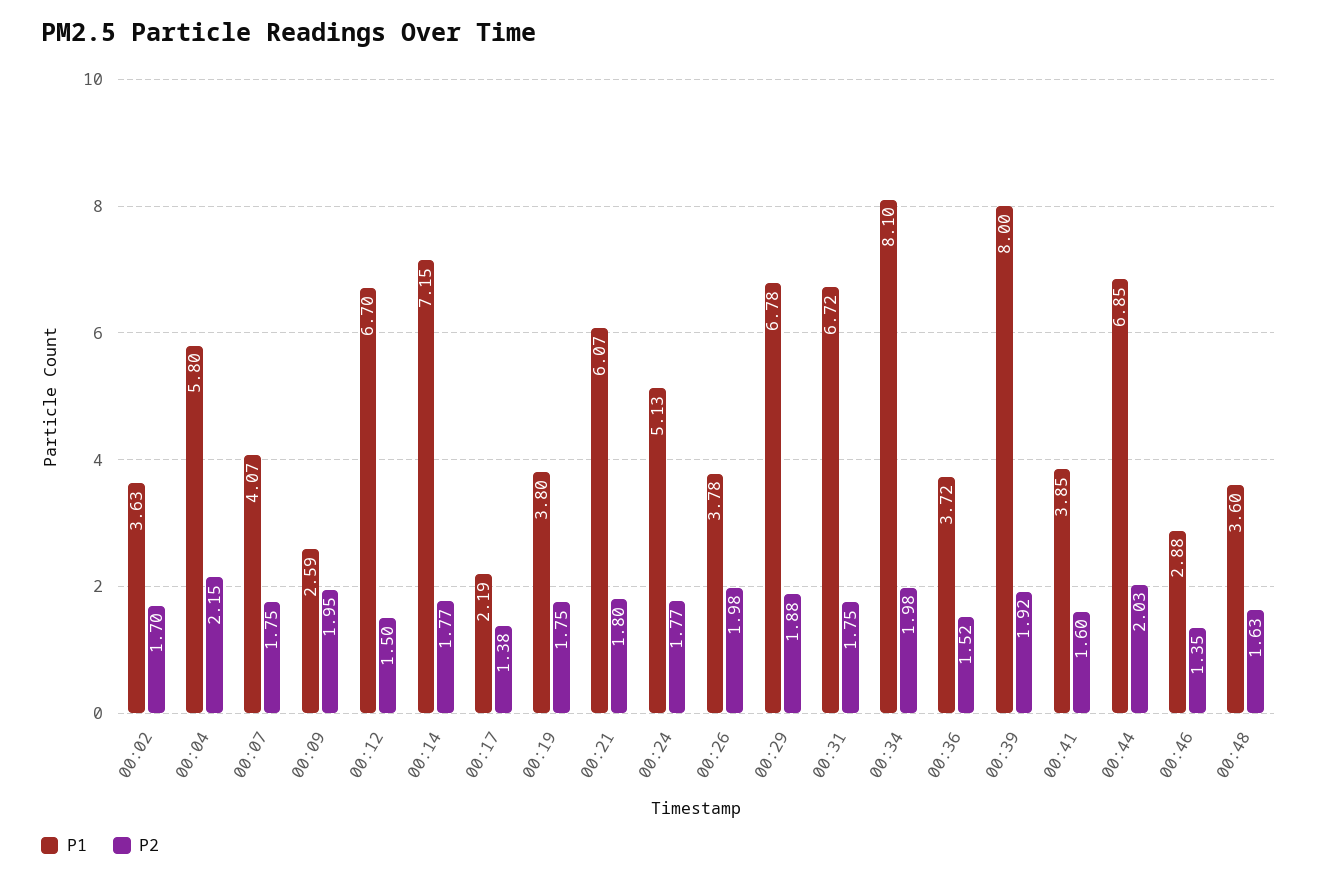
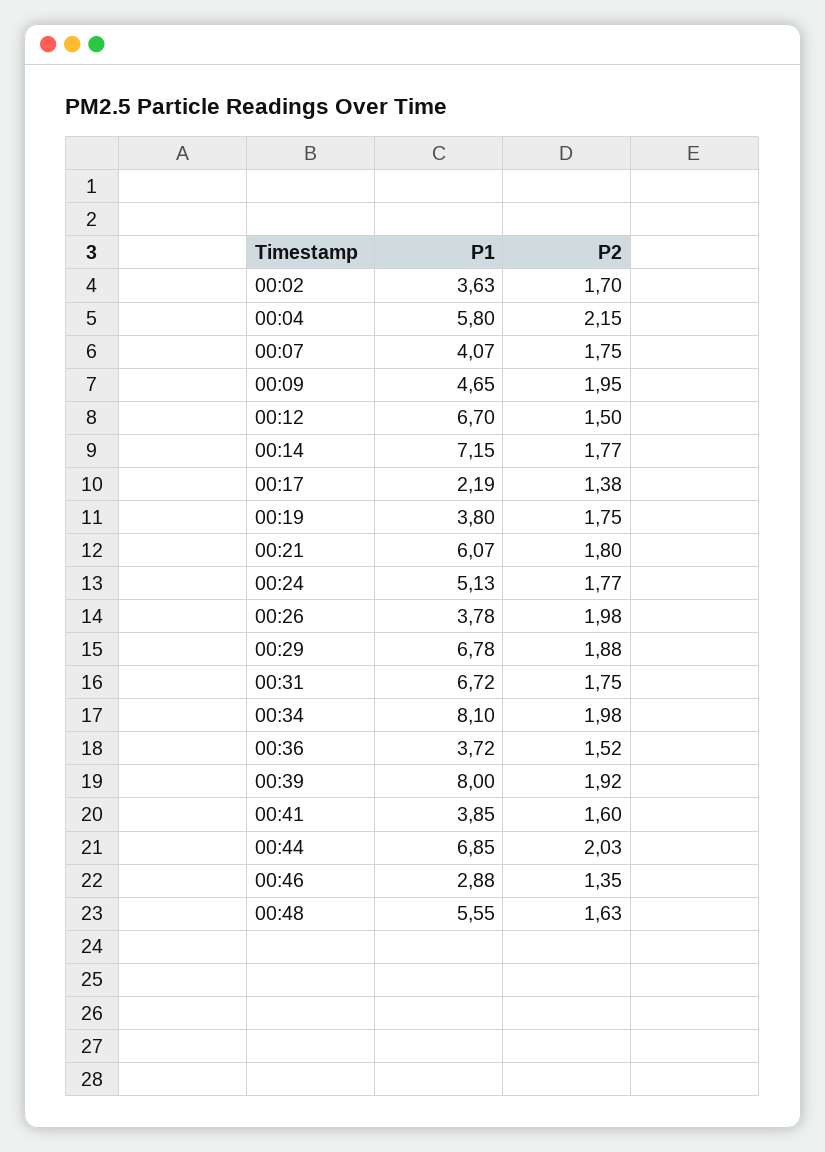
P1, 00:09: 2.59 -> 4.65
P1, 00:48: 3.6 -> 5.55

